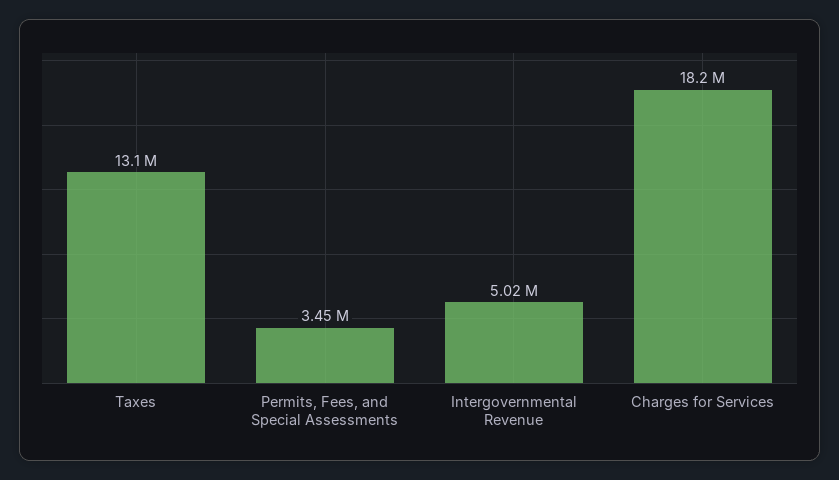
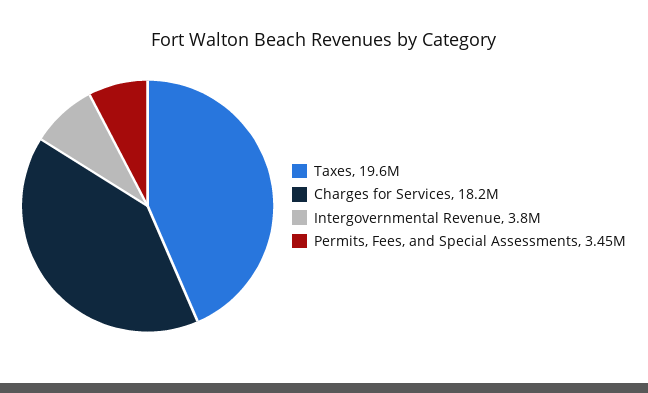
Taxes: 13100000 -> 19600000
Intergovernmental Revenue: 5020000 -> 3800000

